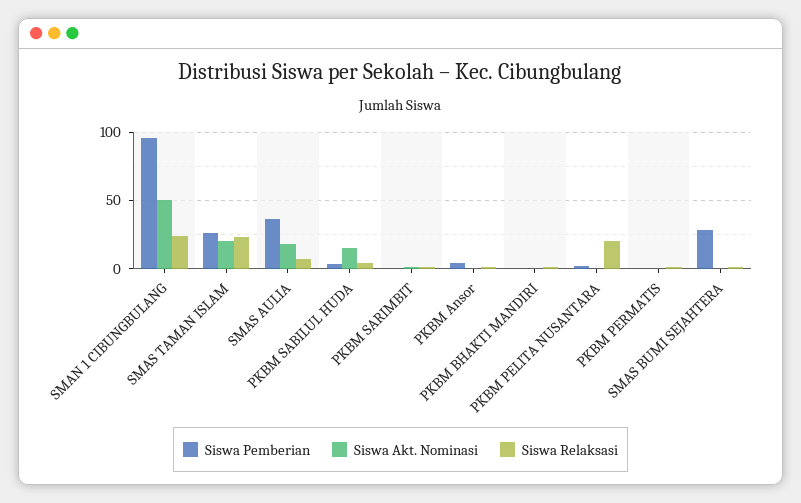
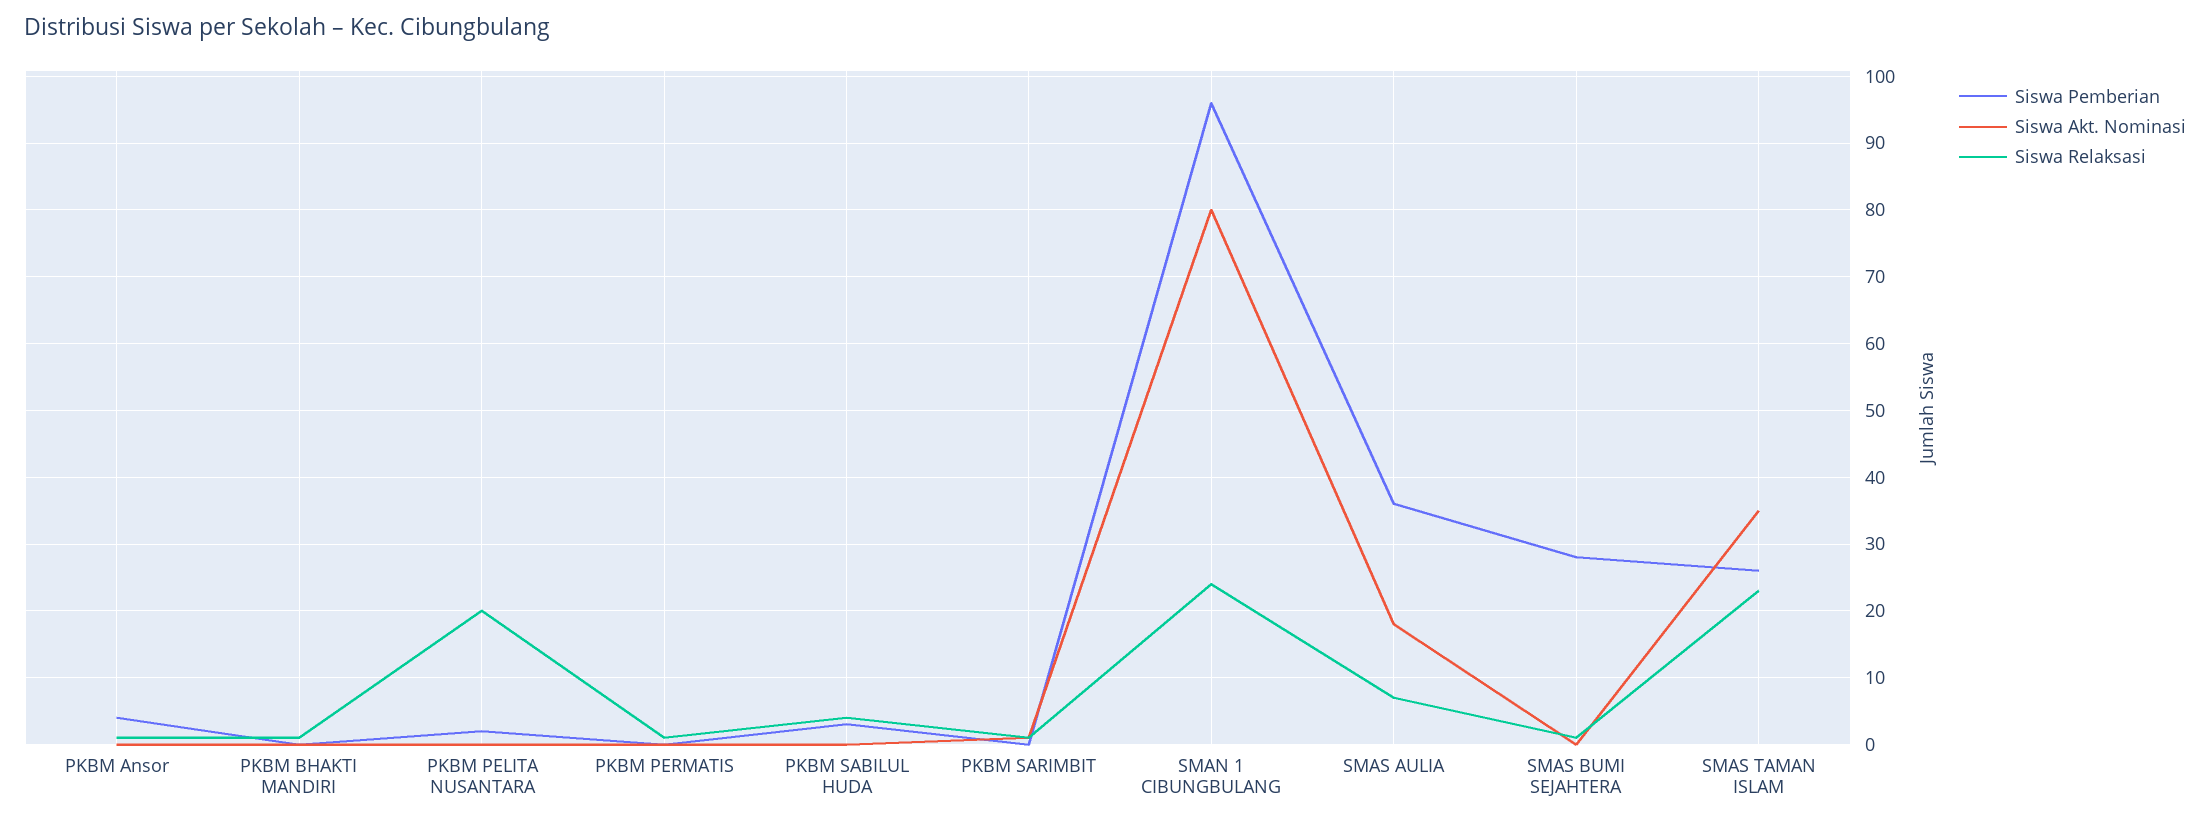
Siswa Akt. Nominasi, SMAN 1 CIBUNGBULANG: 50 -> 80
Siswa Akt. Nominasi, SMAS TAMAN ISLAM: 20 -> 35
Siswa Akt. Nominasi, PKBM SABILUL HUDA: 15 -> 0

